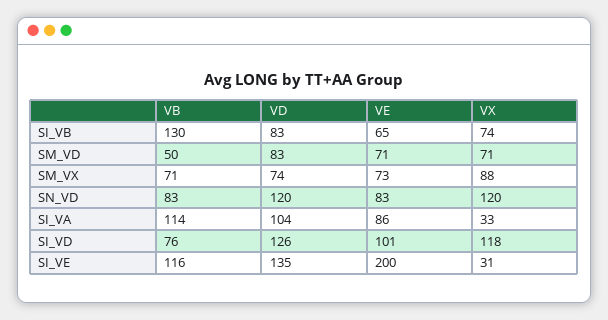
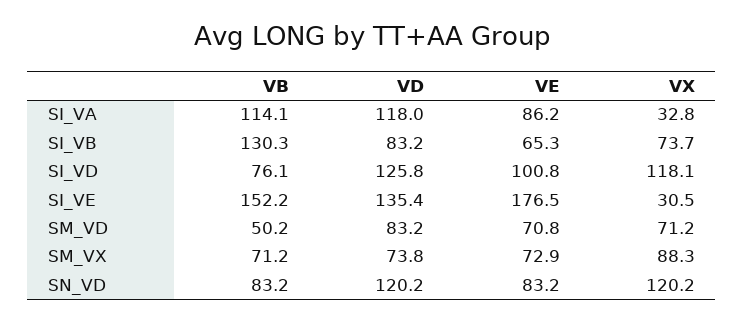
VD, SI_VA: 104 -> 118
VB, SI_VE: 116 -> 152.2
VE, SI_VE: 200 -> 176.5

